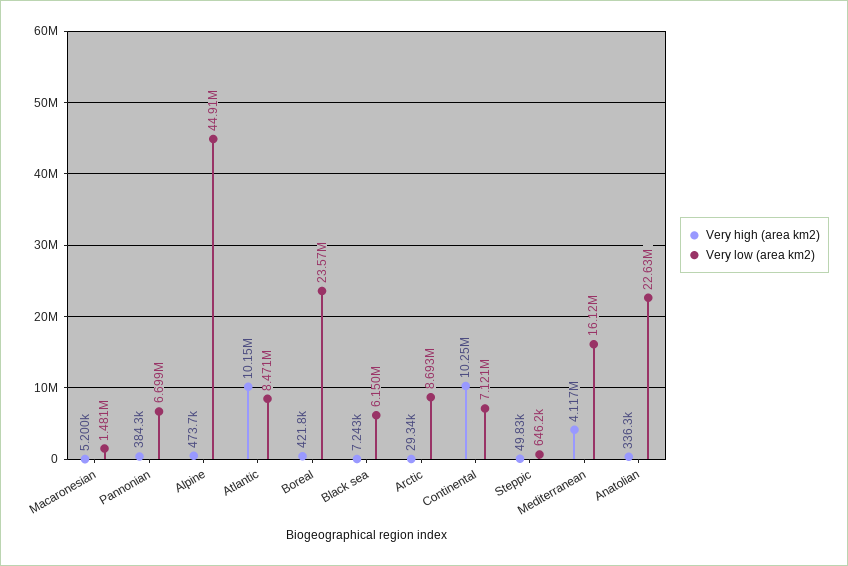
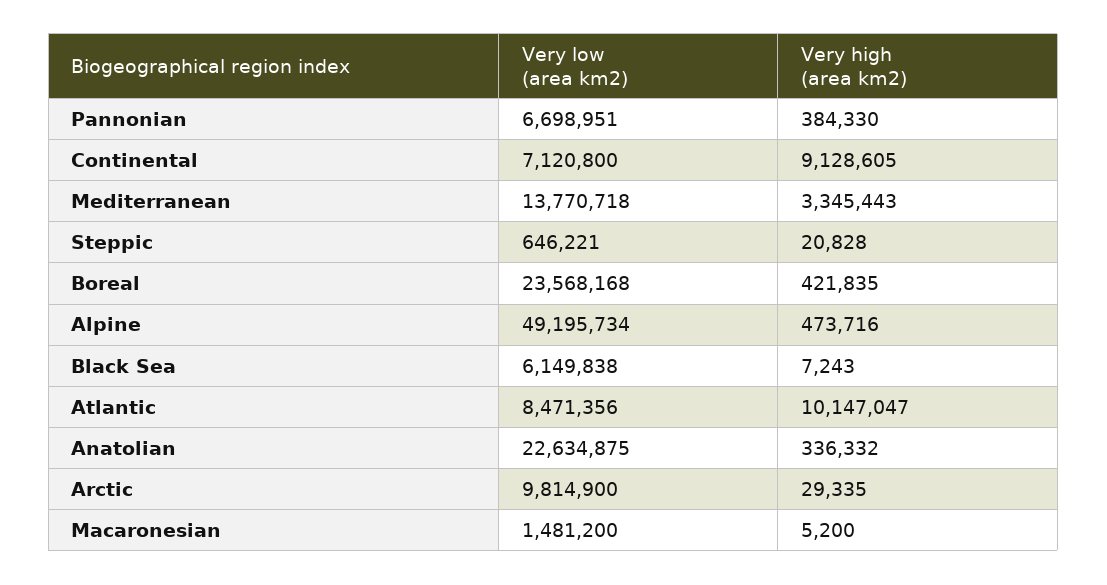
Very low (area km2), Alpine: 44910000 -> 49195734
Very low (area km2), Arctic: 8693000 -> 9814900
Very high (area km2), Continental: 10250000 -> 9128605
Very high (area km2), Steppic: 49830 -> 20828
Very high (area km2), Mediterranean: 4117000 -> 3345443
Very low (area km2), Mediterranean: 16120000 -> 13770718

